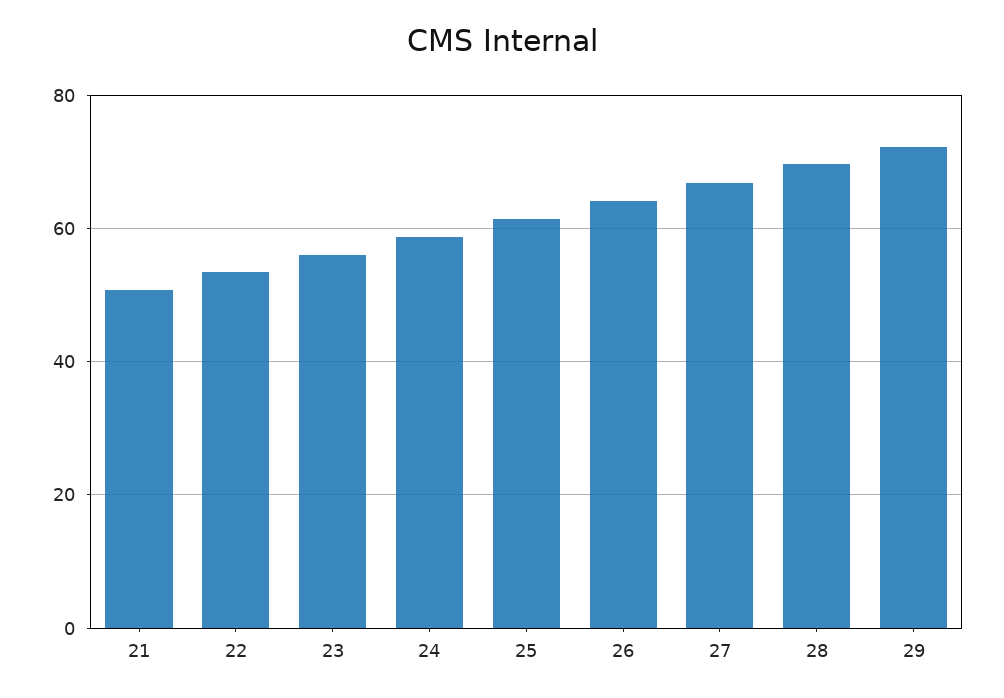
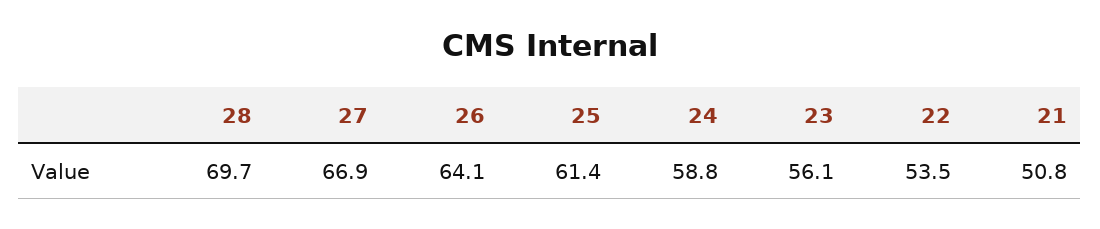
29: 72 -> none

